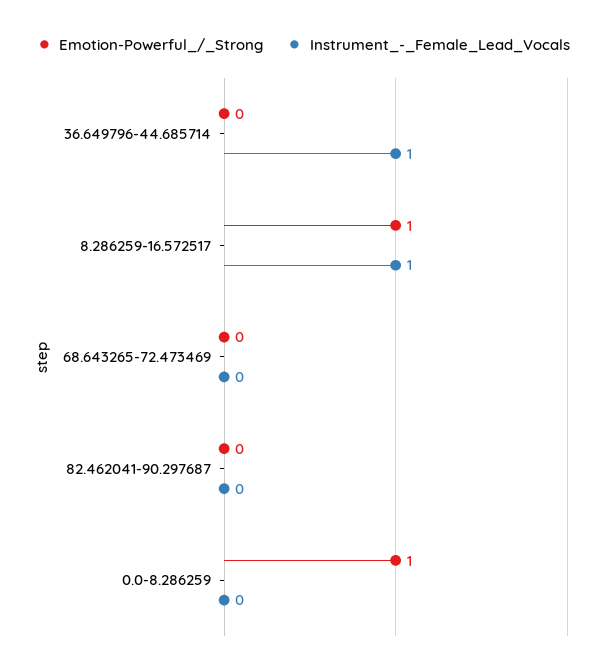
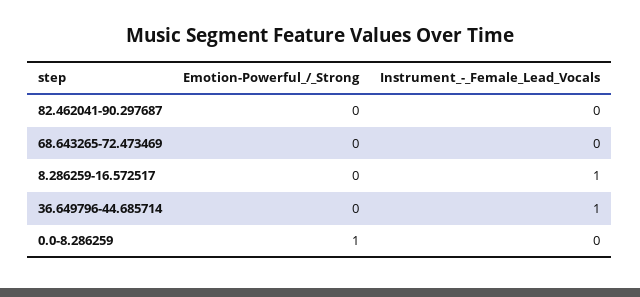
Emotion-Powerful_/_Strong, 8.286259-16.572517: 1 -> 0

